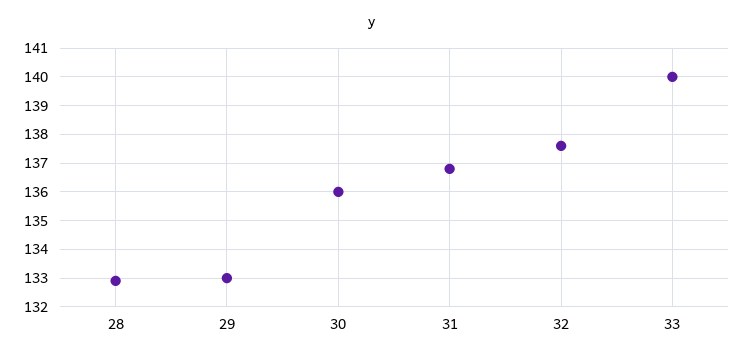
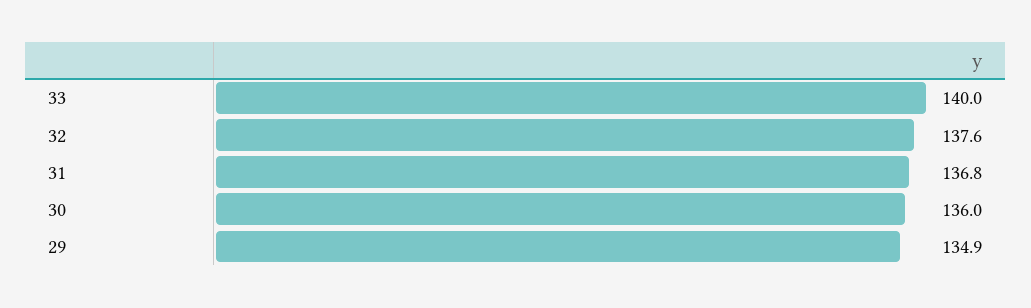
28: 133 -> none
29: 133 -> 134.9

